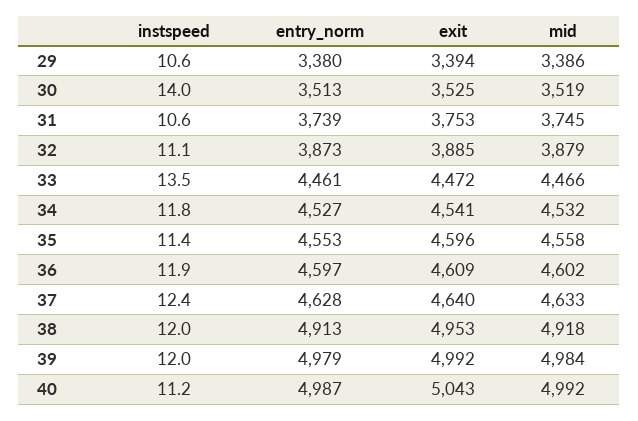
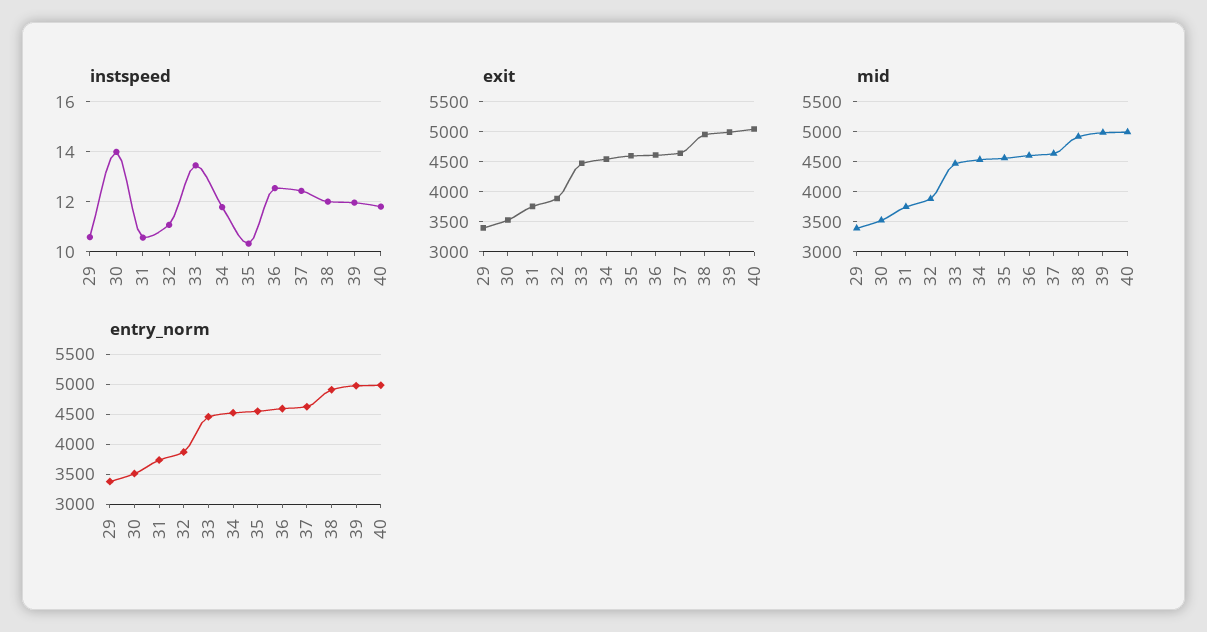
instspeed, 35: 11.4 -> 10.25
instspeed, 36: 11.9 -> 12.5
instspeed, 40: 11.2 -> 11.75

